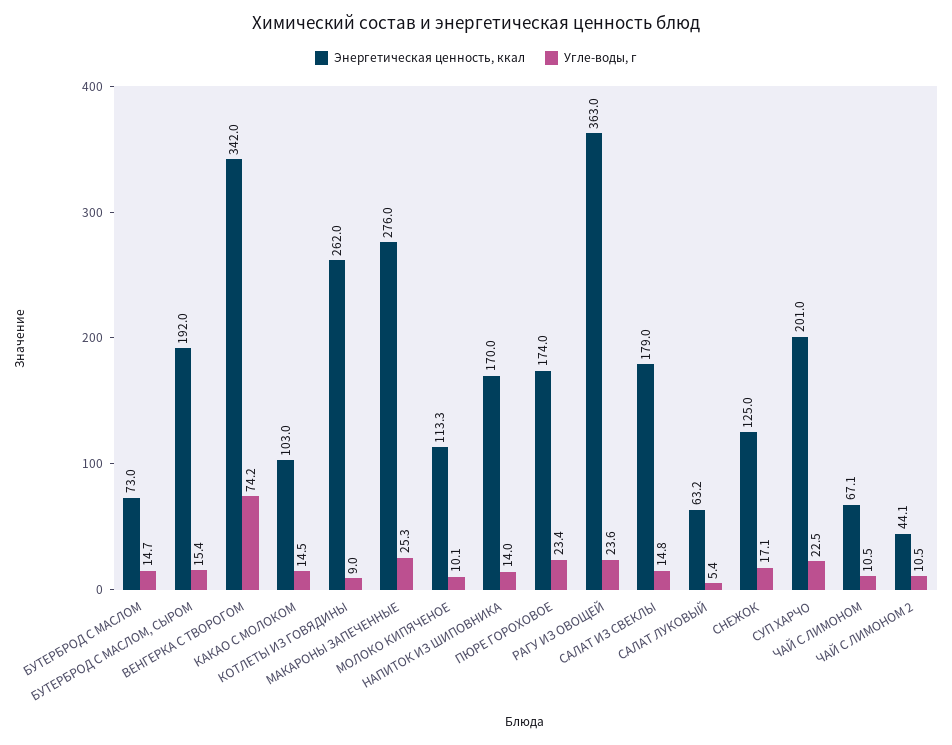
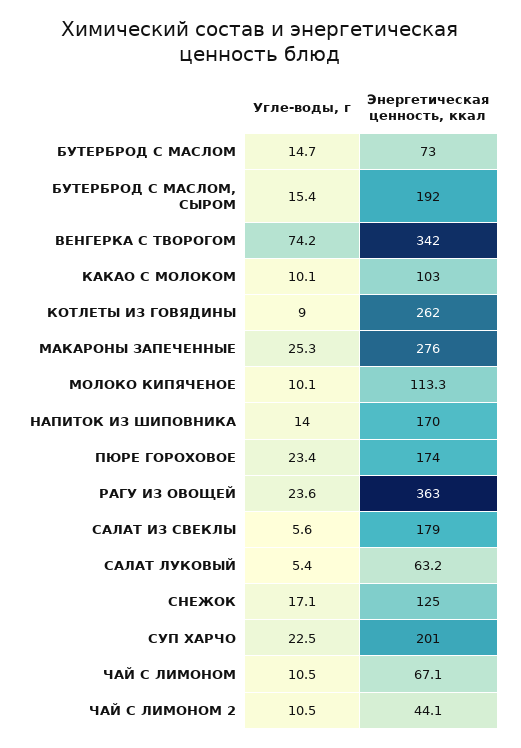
Угле-воды, г, КАКАО С МОЛОКОМ: 14.5 -> 10.1
Угле-воды, г, САЛАТ ИЗ СВЕКЛЫ: 14.8 -> 5.6

